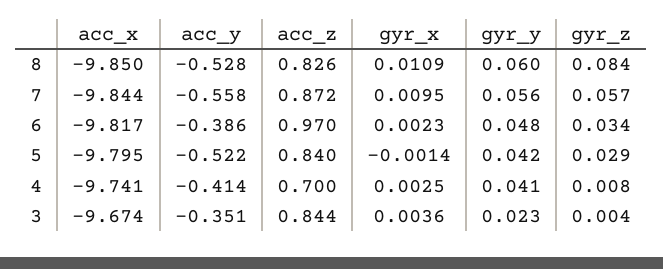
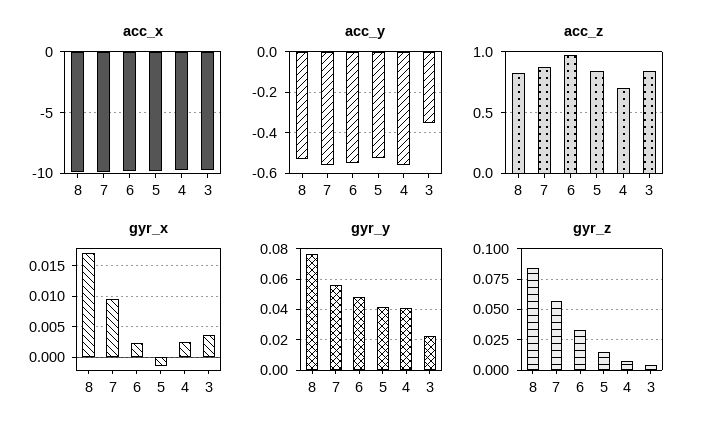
gyr_x, 8: 0.0109 -> 0.017
gyr_y, 8: 0.06 -> 0.075
acc_y, 6: -0.386 -> -0.55
gyr_z, 5: 0.029 -> 0.015
acc_y, 4: -0.414 -> -0.55

